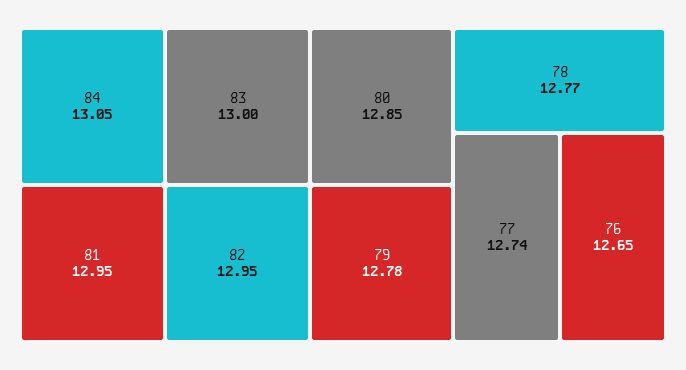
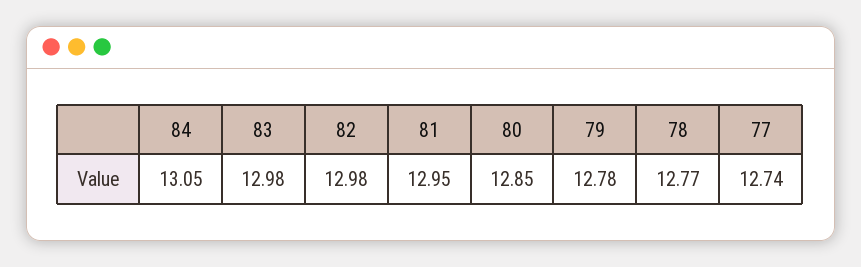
83: 13 -> 12.98
82: 12.95 -> 12.98
76: 12.65 -> none

